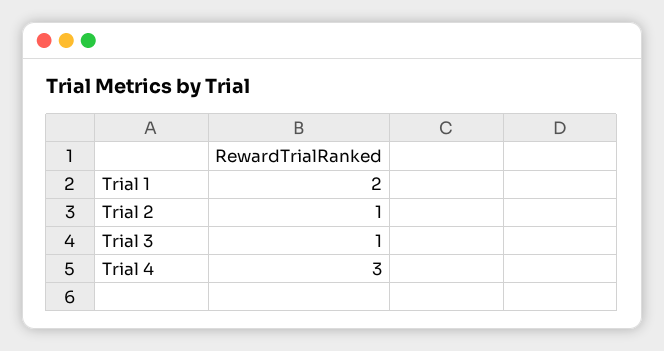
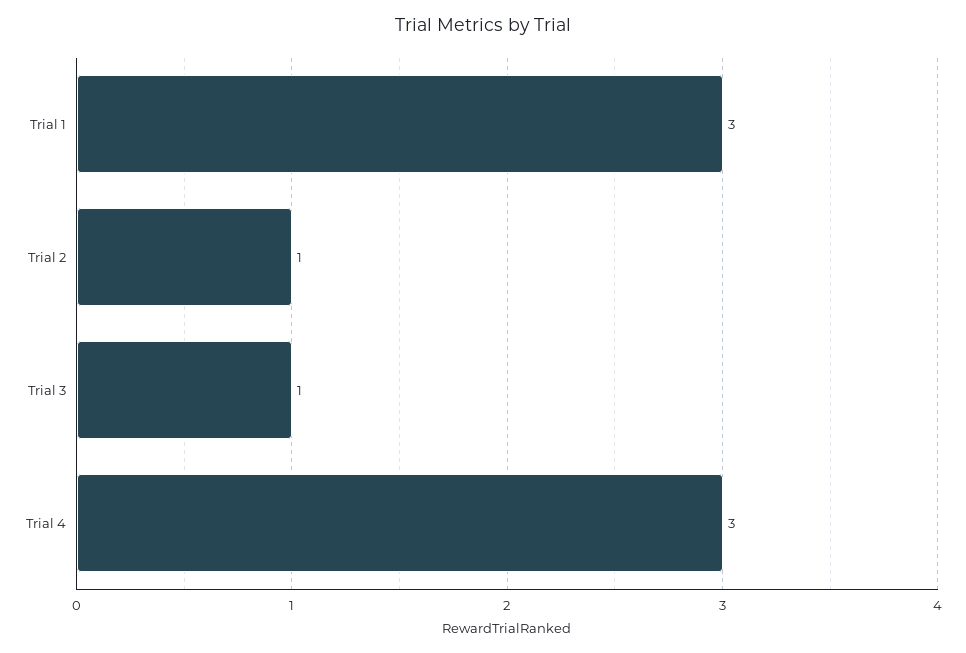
Trial 1: 2 -> 3

